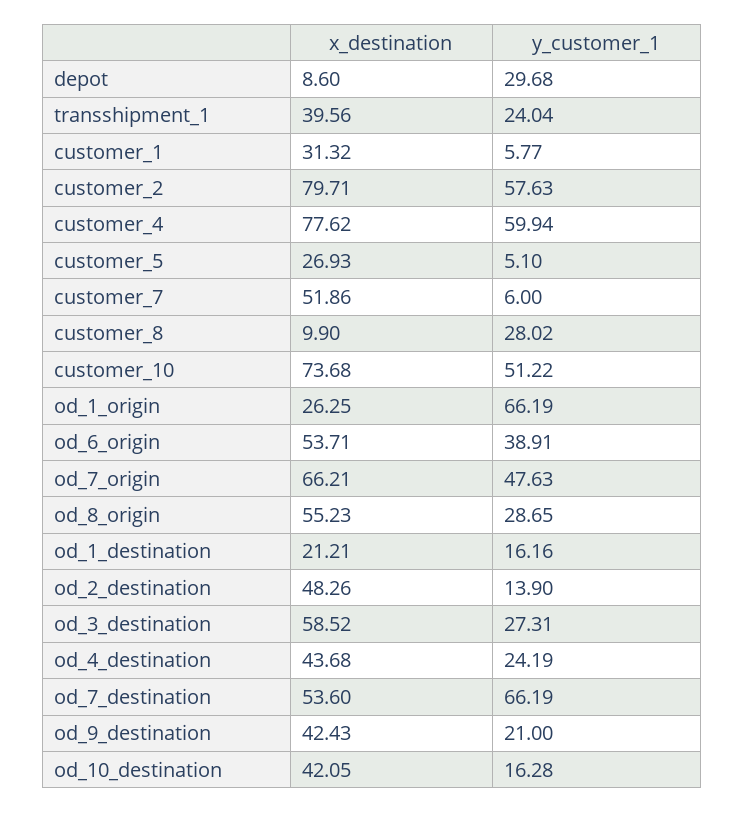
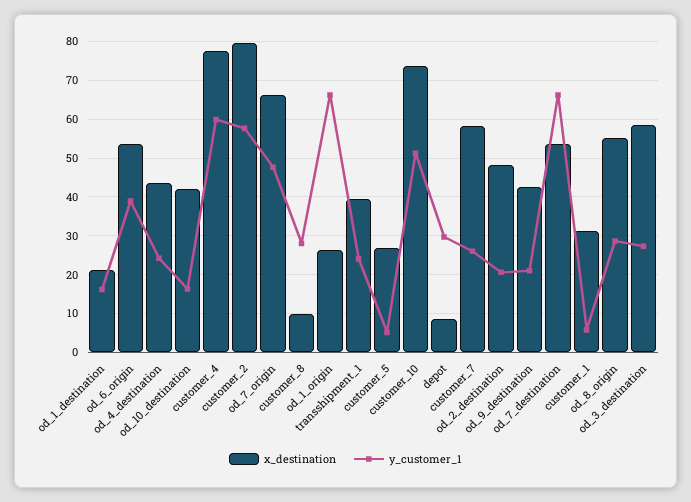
x_destination, customer_7: 51.86 -> 58
y_customer_1, customer_7: 6 -> 26
y_customer_1, od_2_destination: 13.9 -> 20

